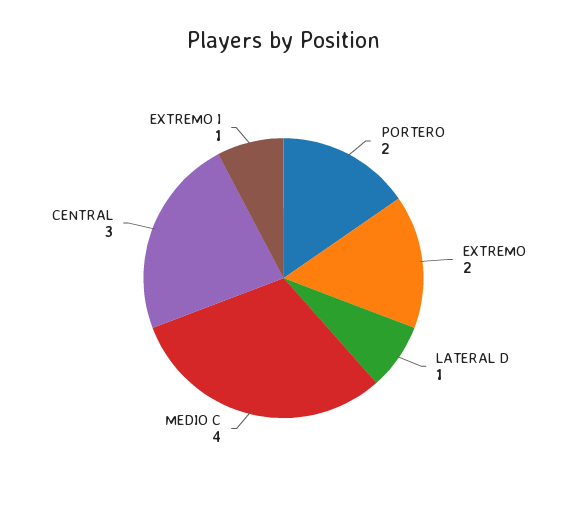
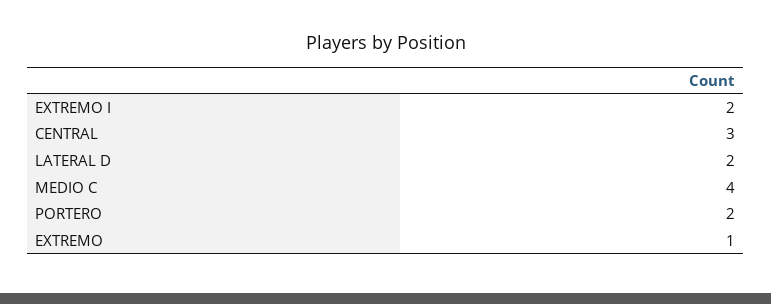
EXTREMO: 2 -> 1
LATERAL D: 1 -> 2
EXTREMO I: 1 -> 2

